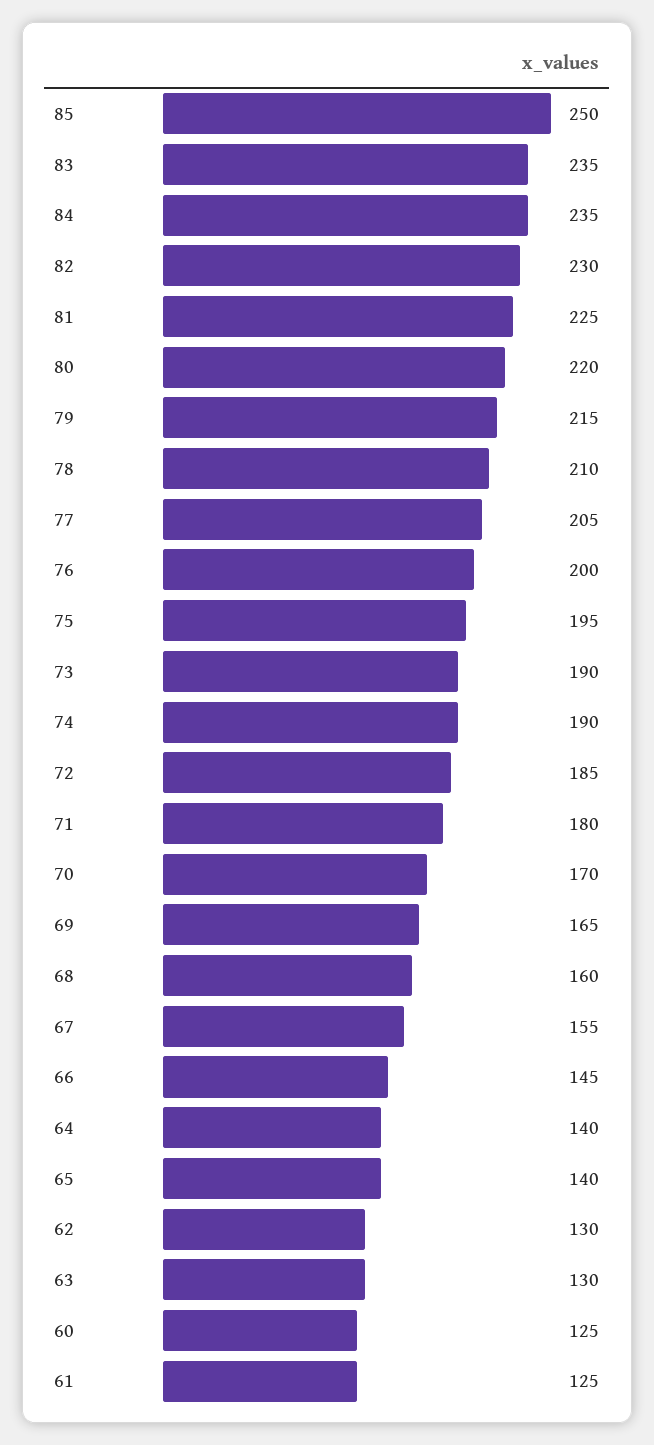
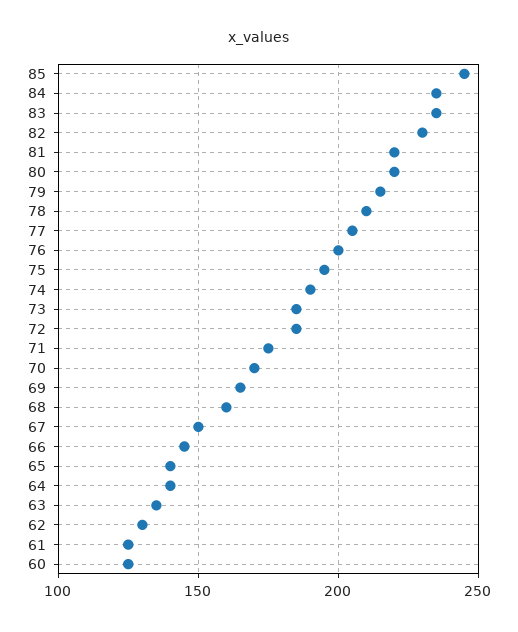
85: 250 -> 245
81: 225 -> 220
73: 190 -> 185
71: 180 -> 175
67: 155 -> 150
63: 130 -> 135

